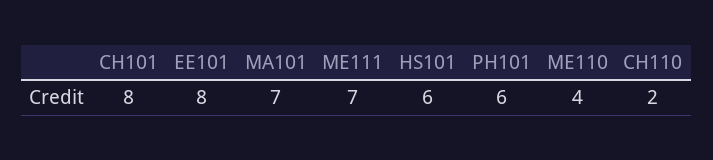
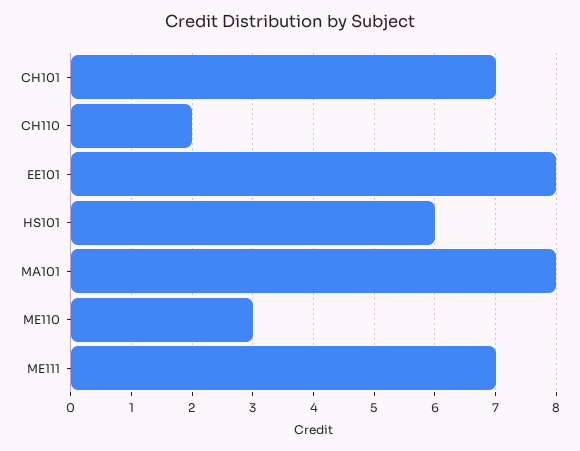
CH101: 8 -> 7
MA101: 7 -> 8
PH101: 6 -> none
ME110: 4 -> 3

